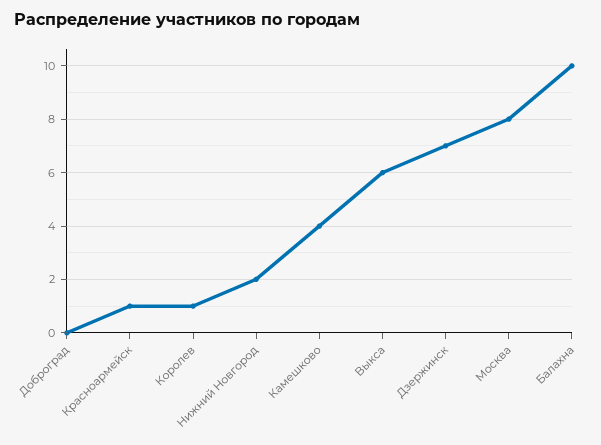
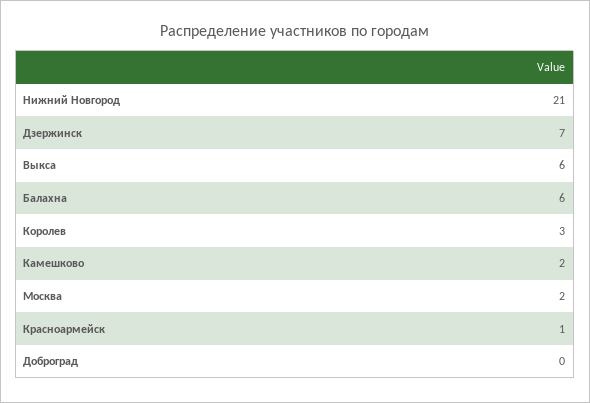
Королев: 1 -> 3
Нижний Новгород: 2 -> 21
Камешково: 4 -> 2
Москва: 8 -> 2
Балахна: 10 -> 6

